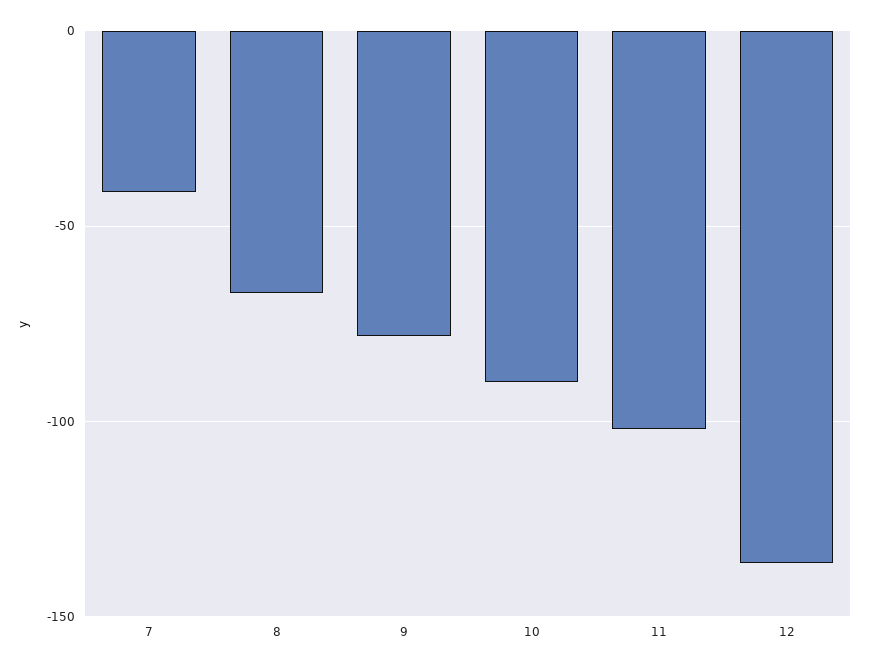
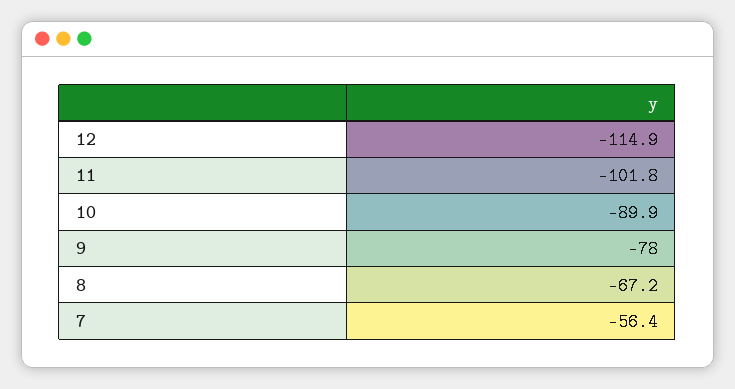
7: -40 -> -56.4
12: -135 -> -114.9

